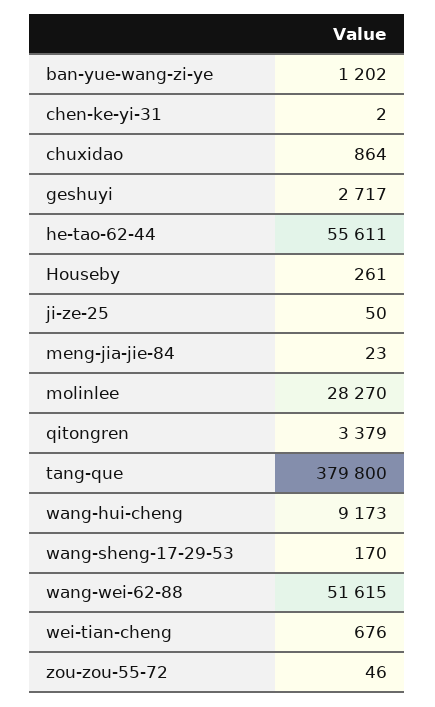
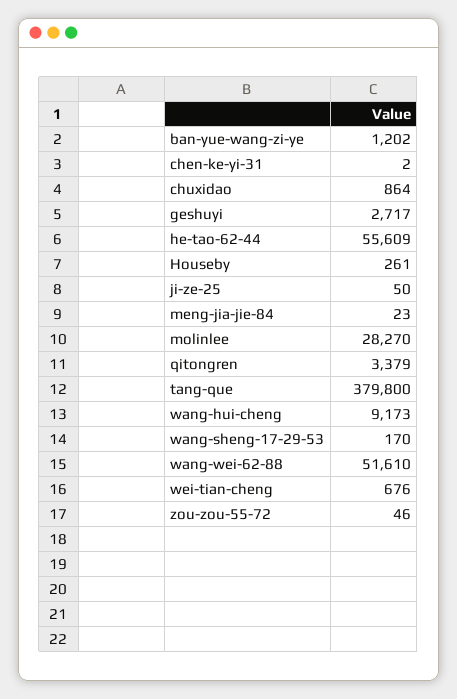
he-tao-62-44: 55611 -> 55609
wang-wei-62-88: 51615 -> 51610

